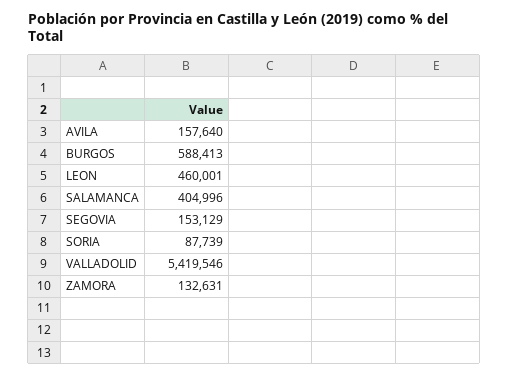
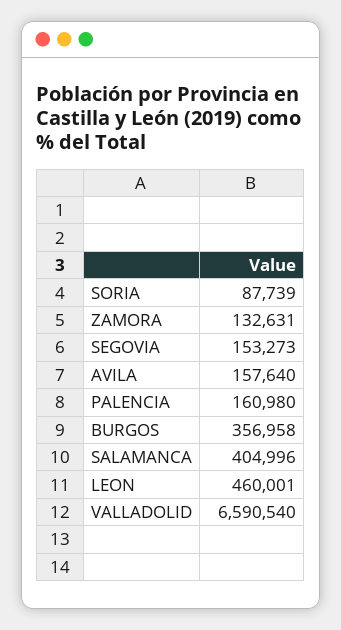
BURGOS: 588413 -> 356958
SEGOVIA: 153129 -> 153273
VALLADOLID: 5419546 -> 6590540
PALENCIA: none -> 160980

